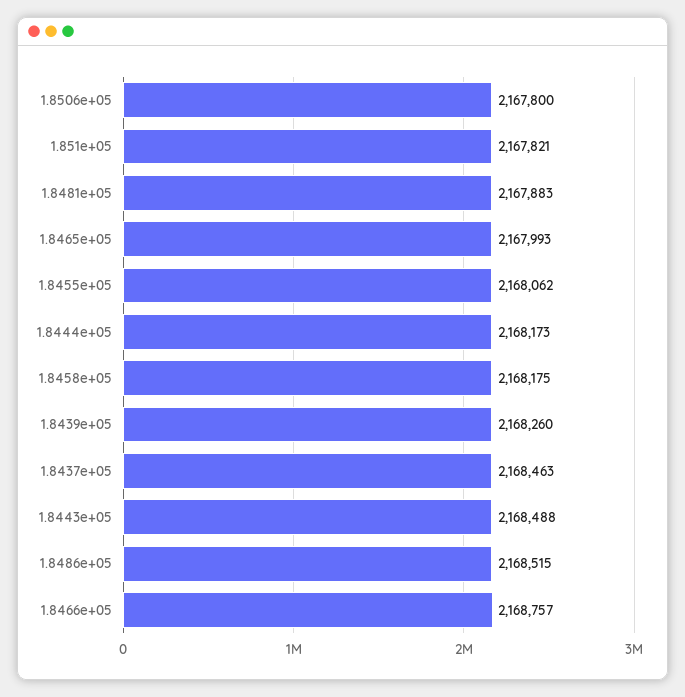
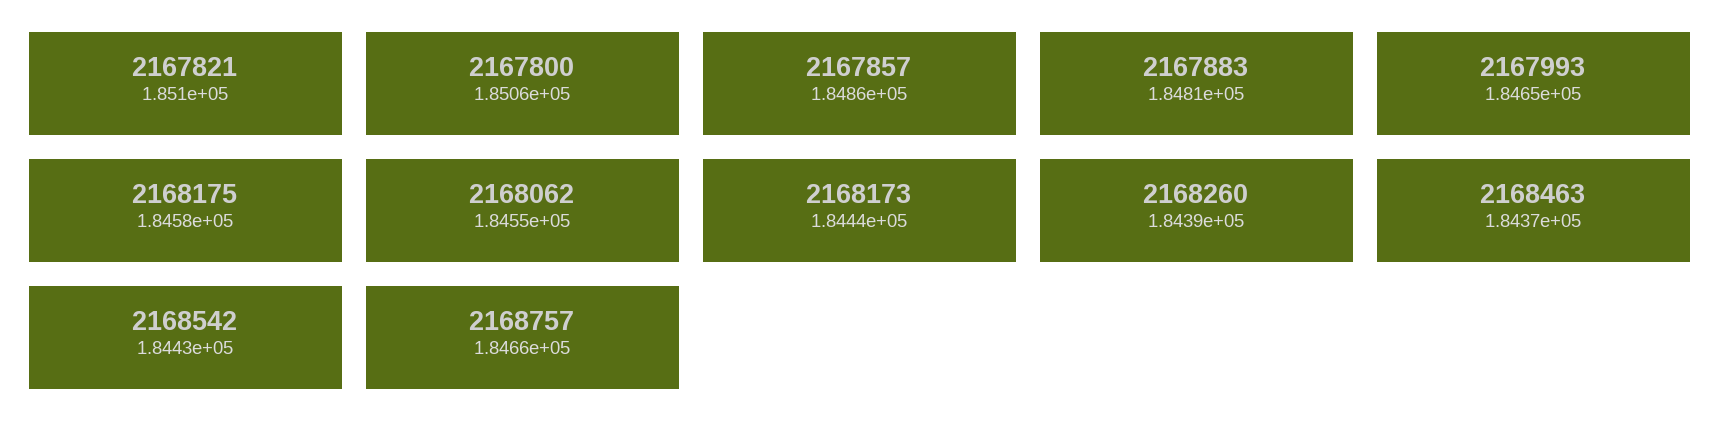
1.8443e+05: 2168488 -> 2168542
1.8486e+05: 2168515 -> 2167857

